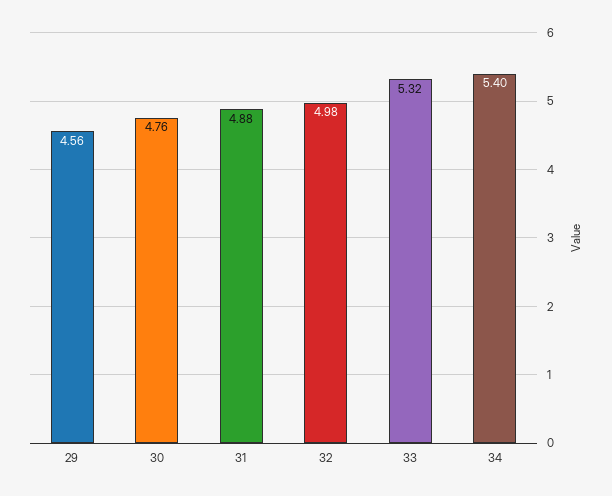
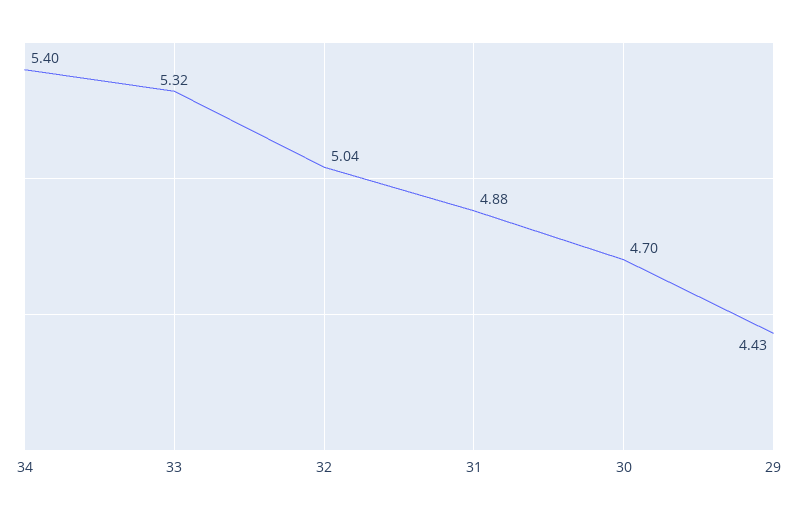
29: 4.56 -> 4.43
30: 4.76 -> 4.7
32: 4.98 -> 5.04

